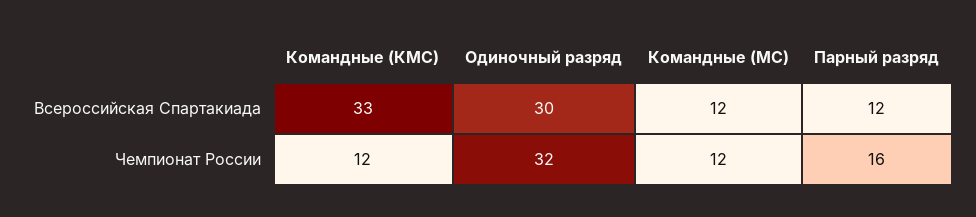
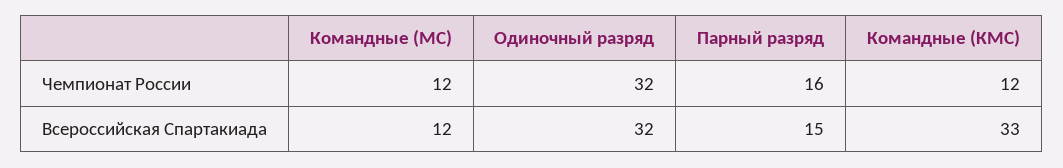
Одиночный разряд, Всероссийская Спартакиада: 30 -> 32
Парный разряд, Всероссийская Спартакиада: 12 -> 15

